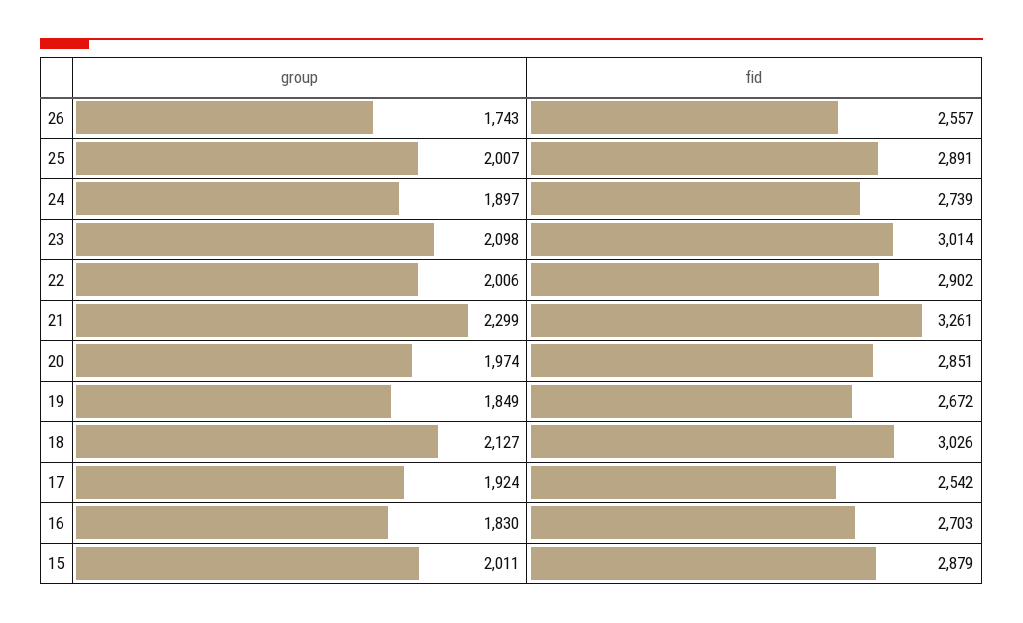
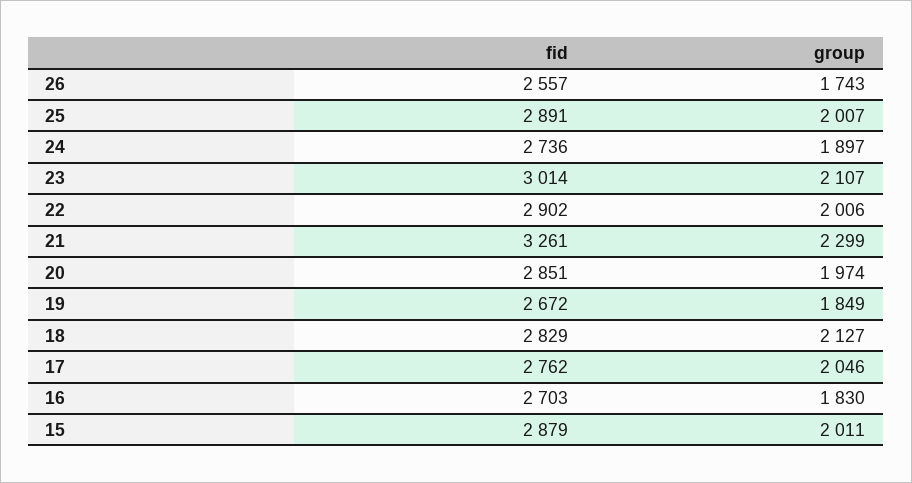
fid, 24: 2739 -> 2736
group, 23: 2098 -> 2107
fid, 18: 3026 -> 2829
group, 17: 1924 -> 2046
fid, 17: 2542 -> 2762

